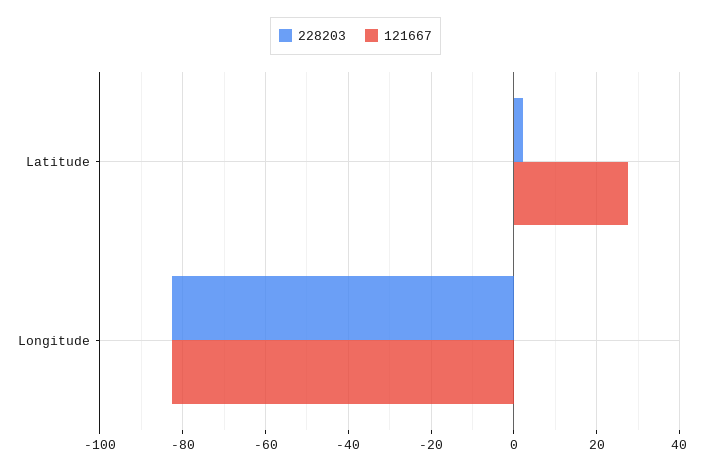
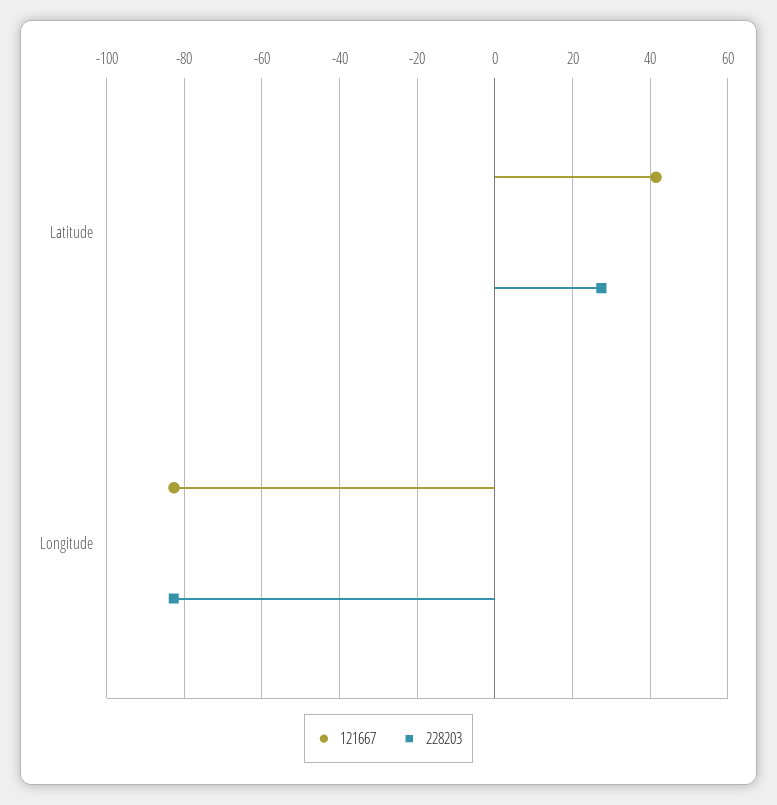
228203, Latitude: 2 -> 28
121667, Latitude: 28 -> 42

